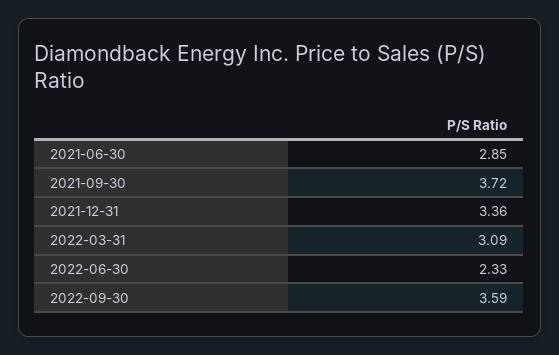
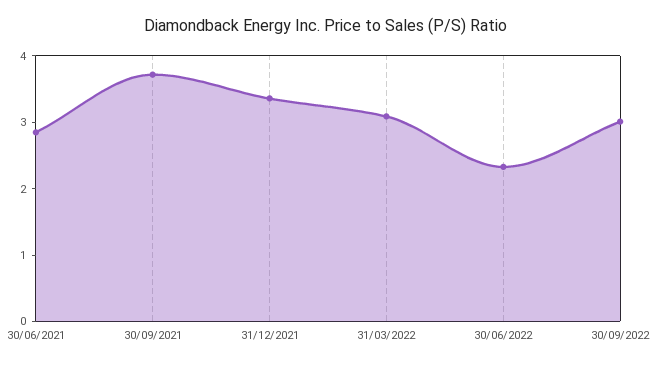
2022-09-30: 3.59 -> 3

